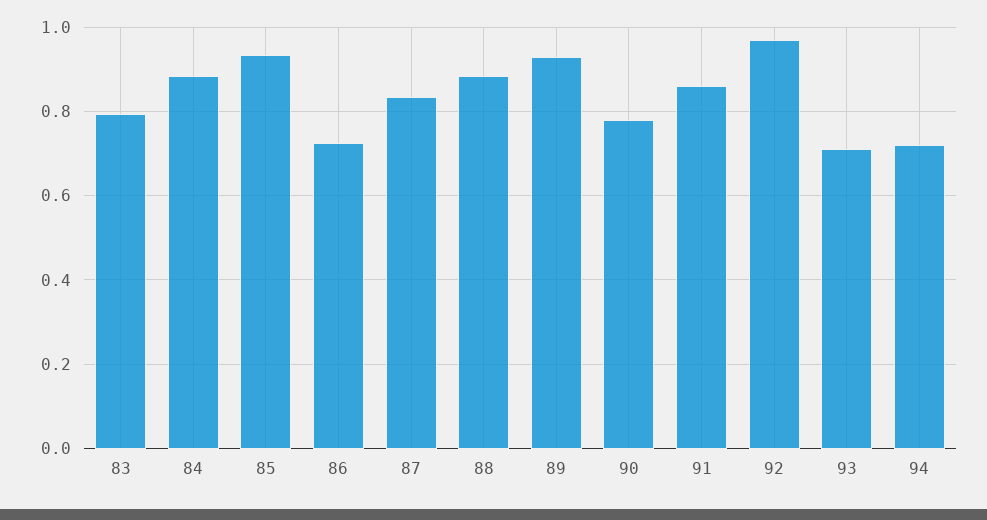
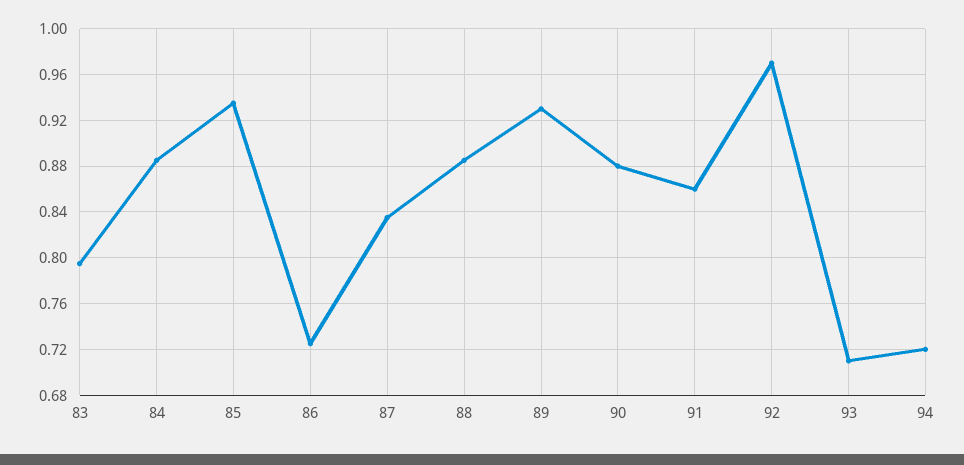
90: 0.78 -> 0.88

